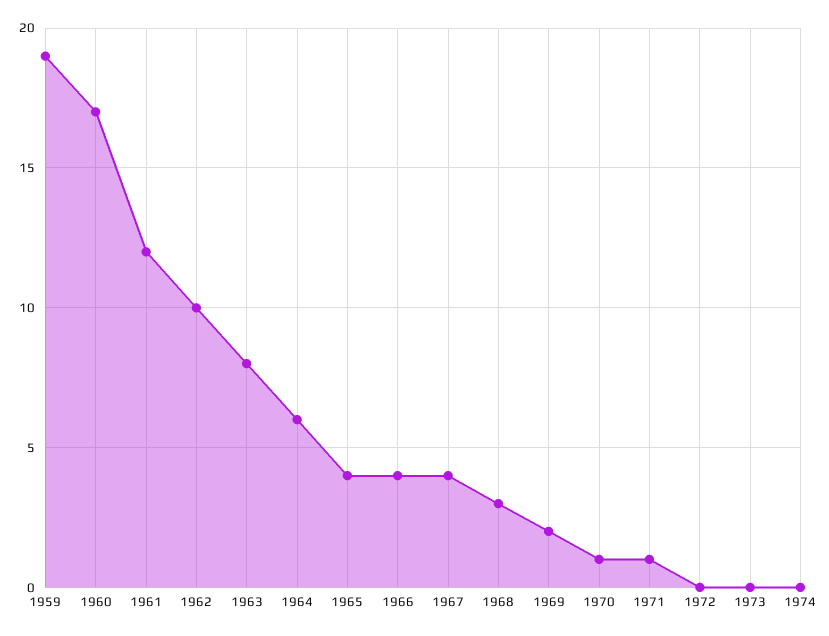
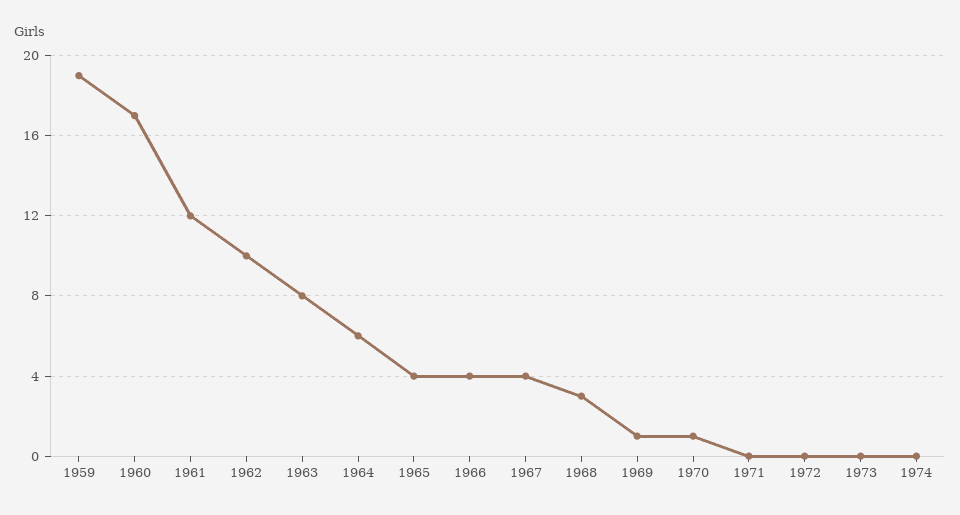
1969: 2 -> 1
1971: 1 -> 0

